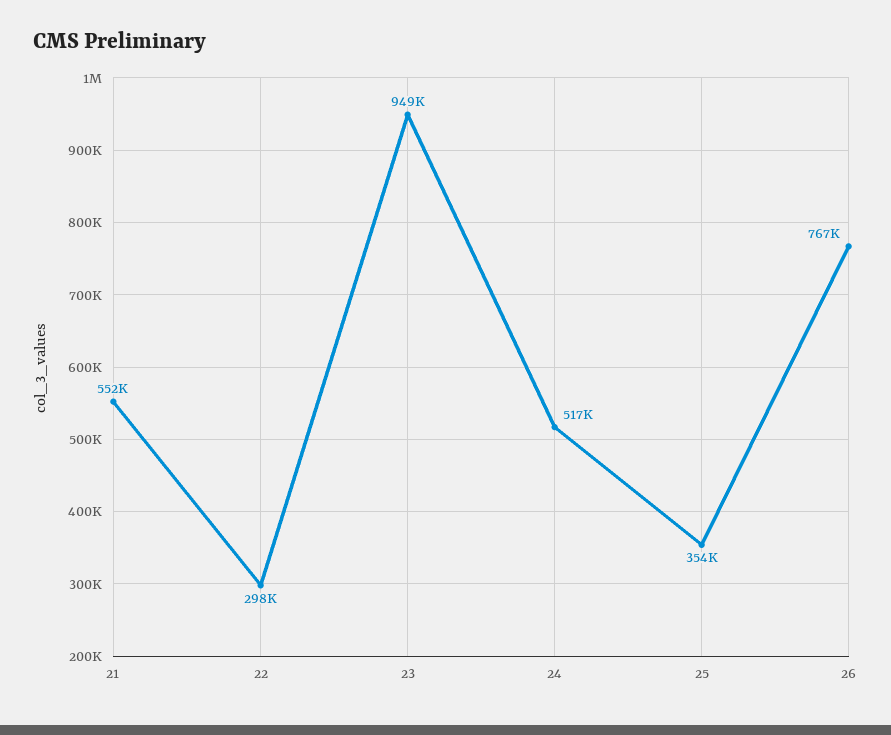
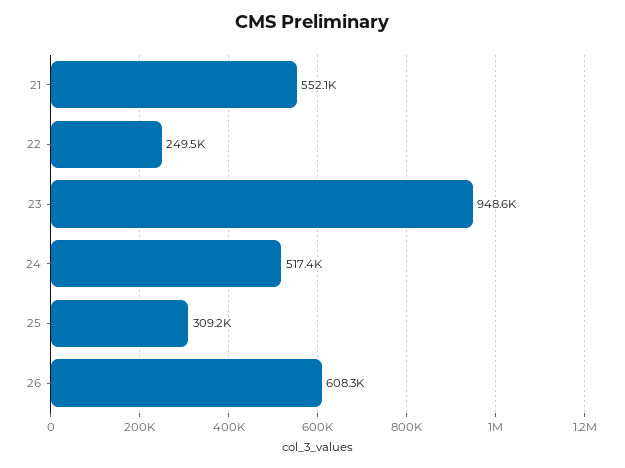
22: 298000 -> 249500
25: 354000 -> 309200
26: 767000 -> 608300

